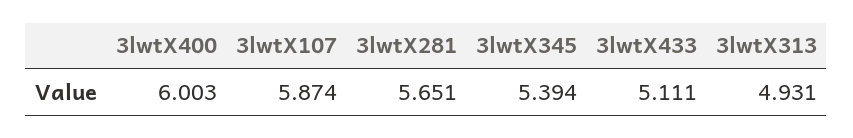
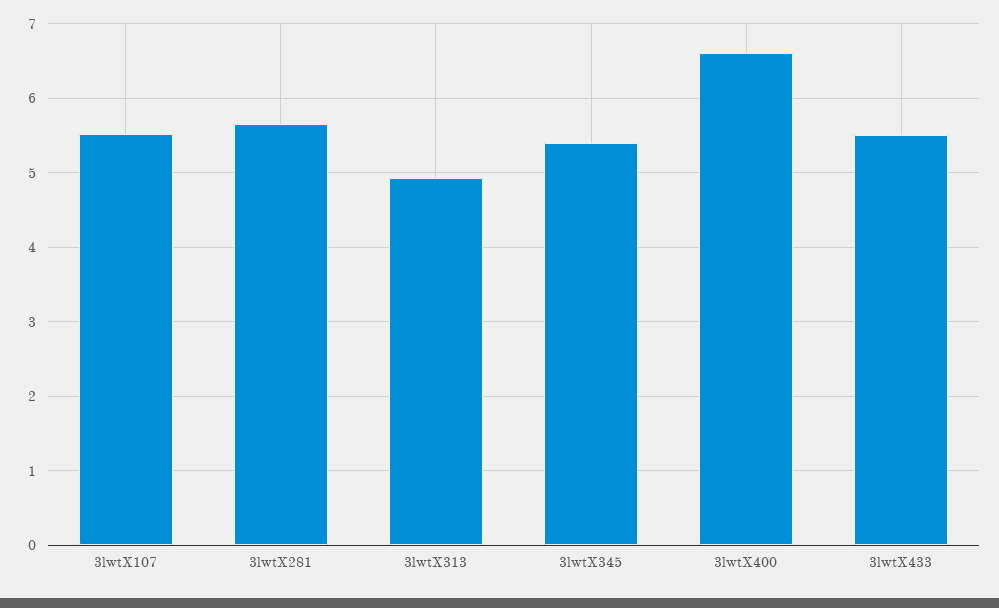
3lwtX400: 6.003 -> 6.6
3lwtX107: 5.874 -> 5.5
3lwtX433: 5.111 -> 5.5

